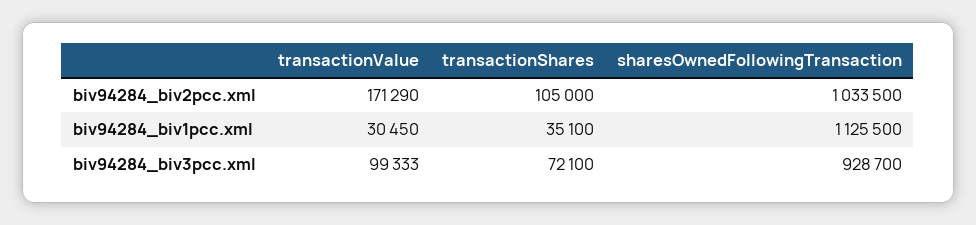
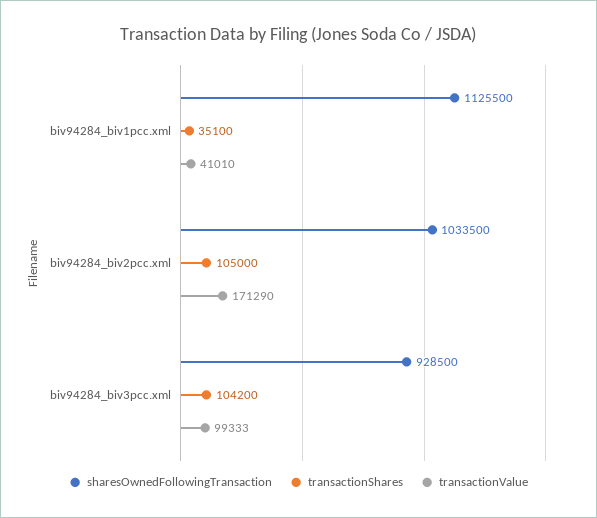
transactionValue, biv94284_biv1pcc.xml: 30450 -> 41010
transactionShares, biv94284_biv3pcc.xml: 72100 -> 104200
sharesOwnedFollowingTransaction, biv94284_biv3pcc.xml: 928700 -> 928500

